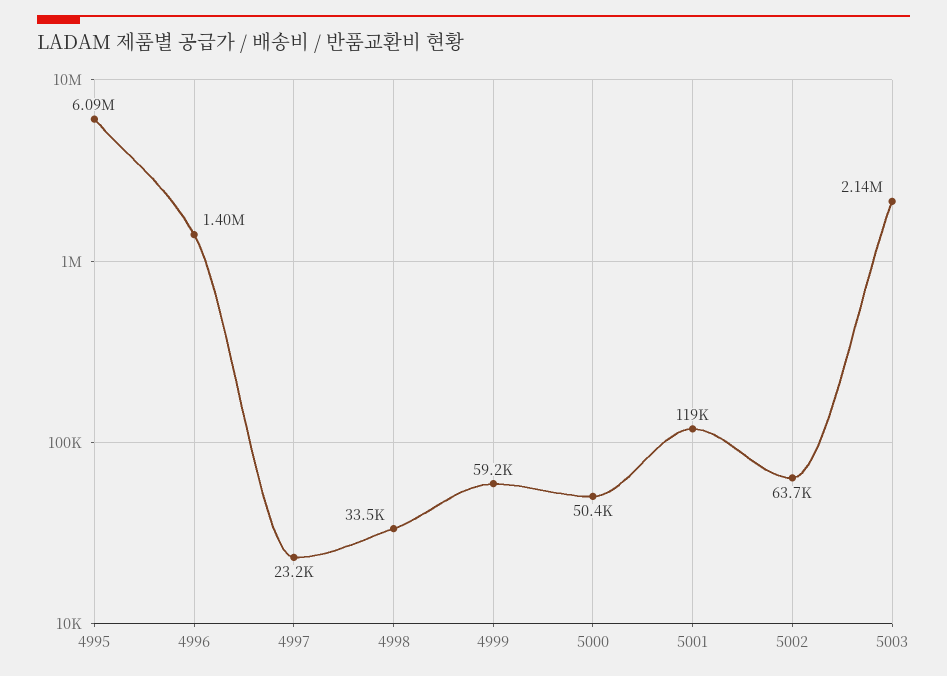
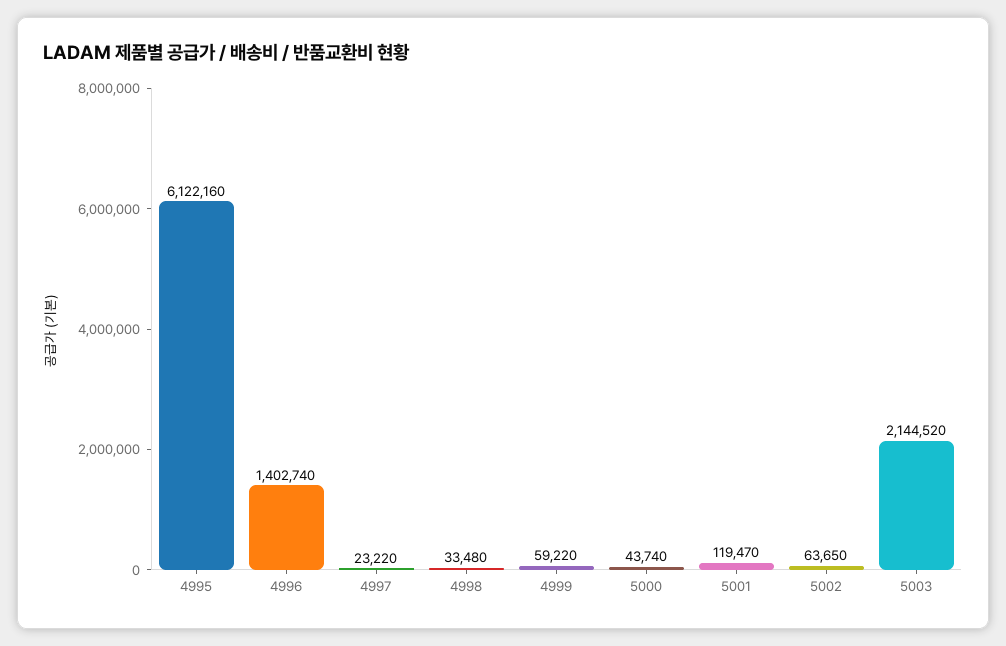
4995: 6090000 -> 6122160
5000: 50400 -> 43740

